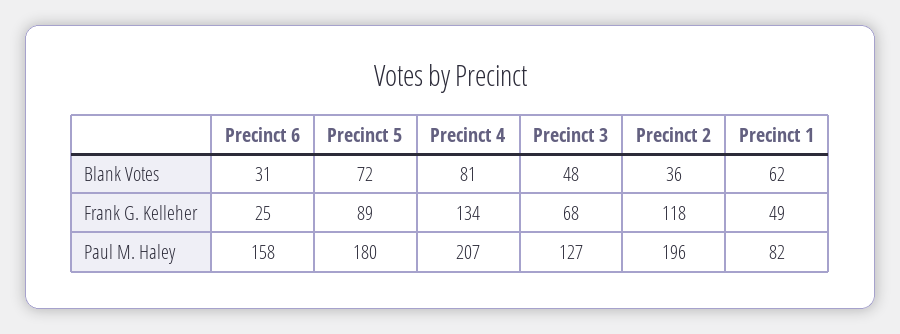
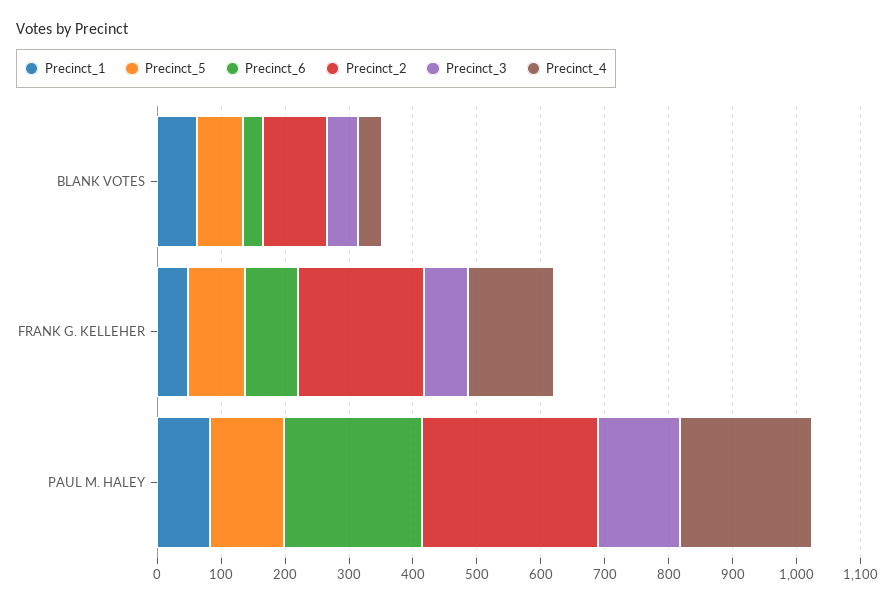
Precinct 4, Blank Votes: 81 -> 40
Precinct 2, Blank Votes: 36 -> 100
Precinct 6, Frank G. Kelleher: 25 -> 80
Precinct 2, Frank G. Kelleher: 118 -> 200
Precinct 6, Paul M. Haley: 158 -> 220
Precinct 5, Paul M. Haley: 180 -> 120
Precinct 2, Paul M. Haley: 196 -> 280

